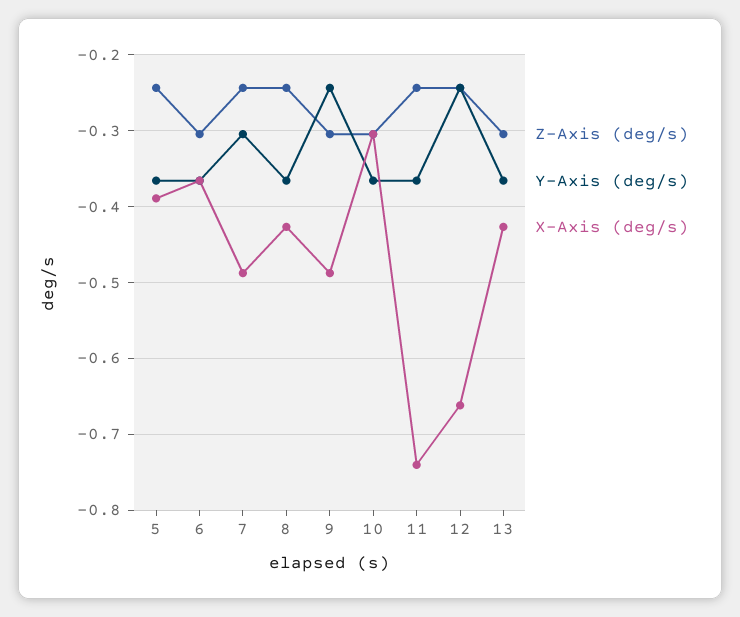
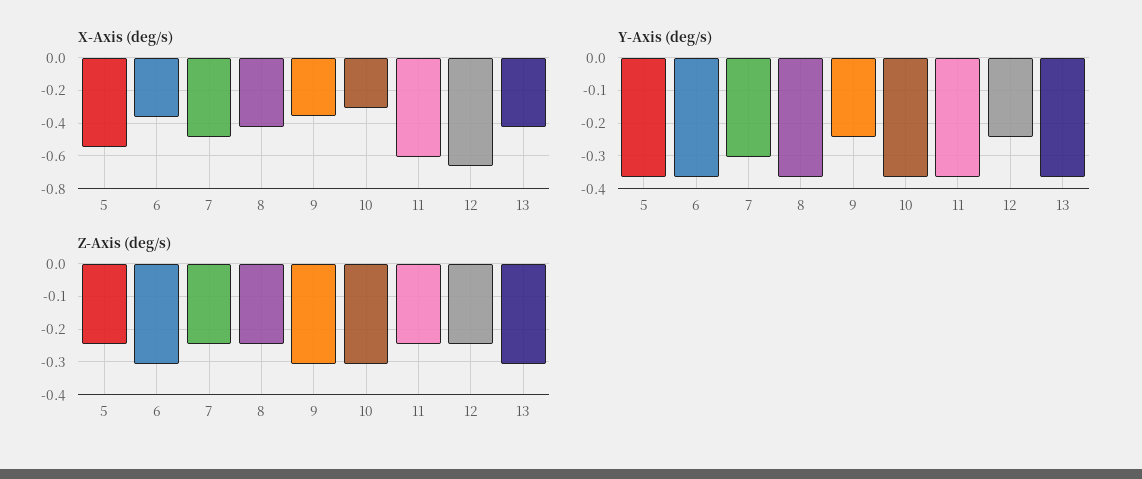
X-Axis (deg/s), 5: -0.39 -> -0.55
X-Axis (deg/s), 9: -0.49 -> -0.35
X-Axis (deg/s), 11: -0.74 -> -0.6

